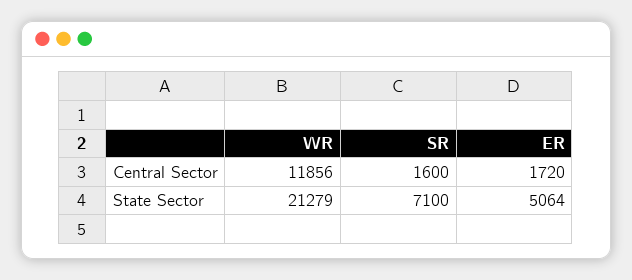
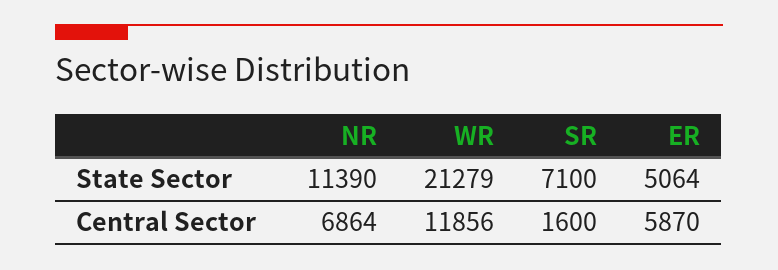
ER, Central Sector: 1720 -> 5870
NR, State Sector: none -> 11390
NR, Central Sector: none -> 6864

